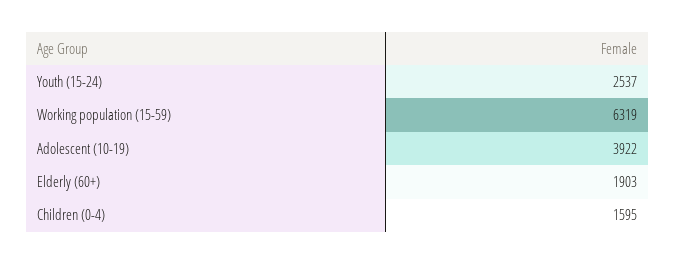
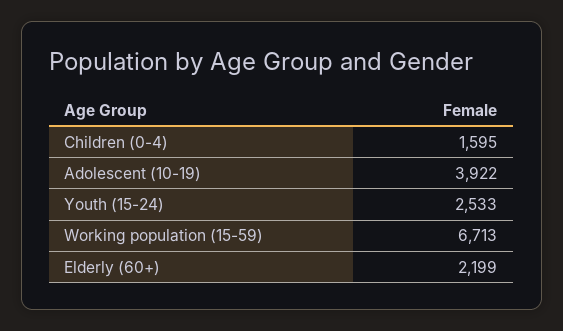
Youth (15-24): 2537 -> 2533
Working population (15-59): 6319 -> 6713
Elderly (60+): 1903 -> 2199

